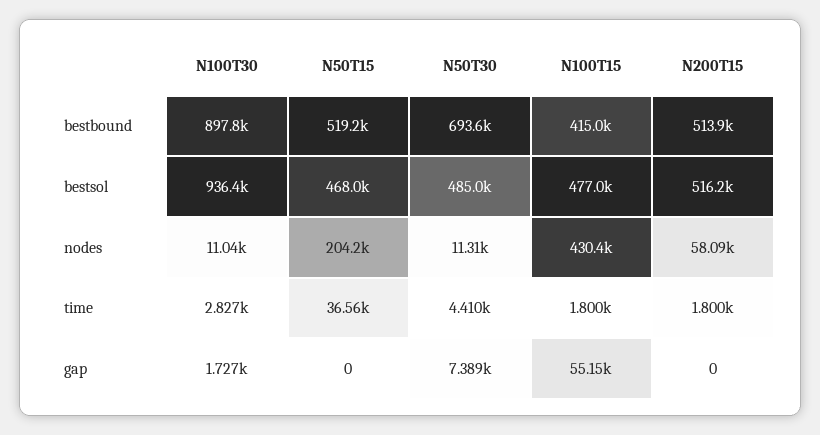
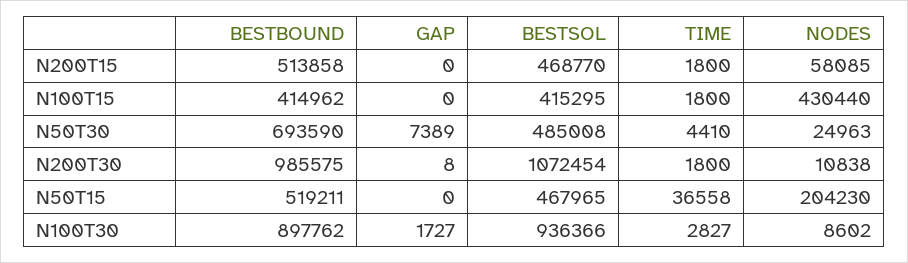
N100T15, bestsol: 477000 -> 415295
N200T15, bestsol: 516200 -> 468770
N100T30, nodes: 11040 -> 8602
N50T30, nodes: 11310 -> 24963
N100T15, gap: 55150 -> 0
N200T30, bestbound: none -> 985575
N200T30, gap: none -> 8
N200T30, bestsol: none -> 1072454
N200T30, time: none -> 1800
N200T30, nodes: none -> 10838

